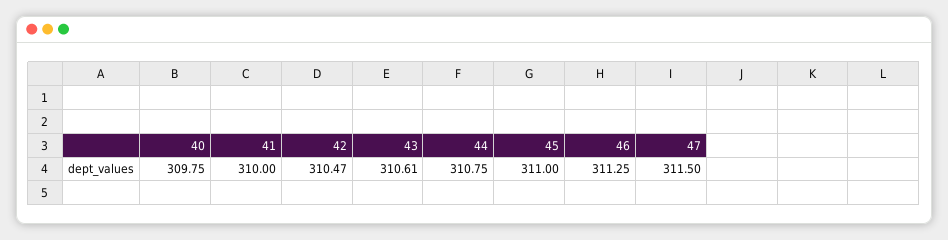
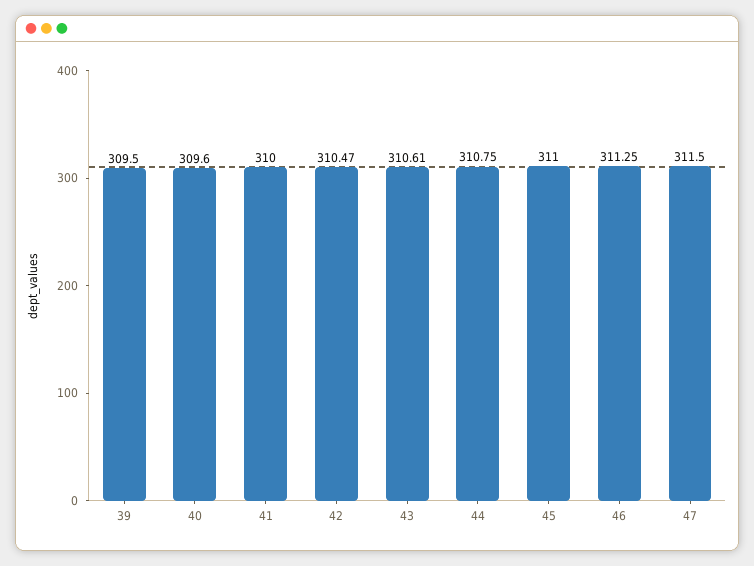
40: 309.75 -> 309.6
39: none -> 309.5

